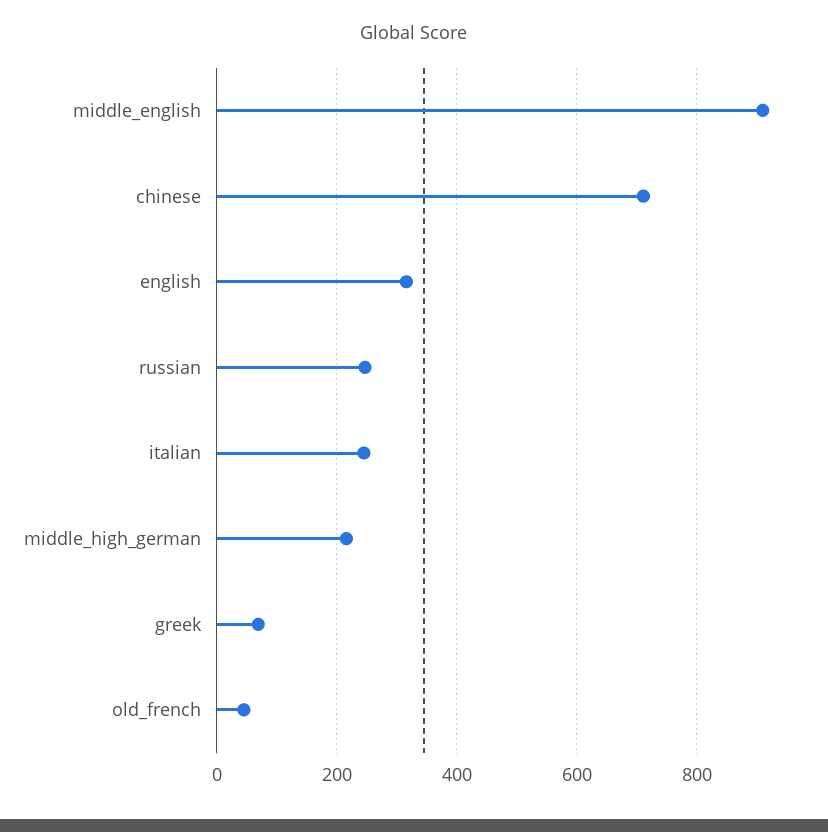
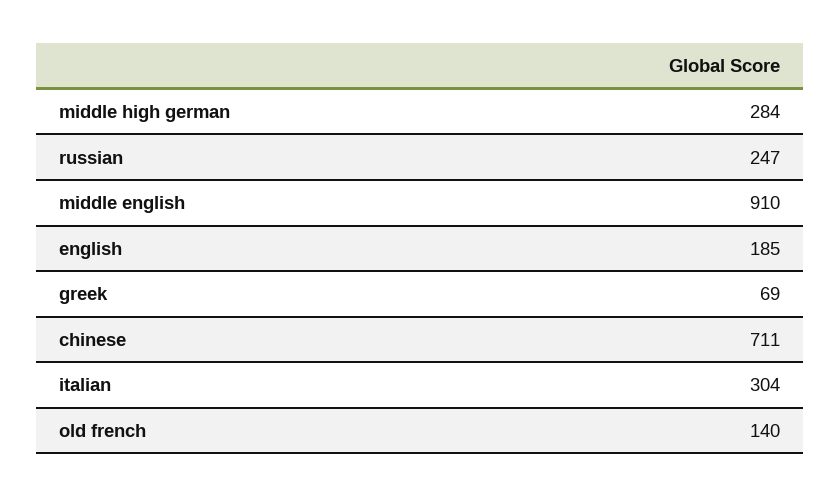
english: 320 -> 185
italian: 240 -> 304
middle_high_german: 220 -> 284
old_french: 40 -> 140

